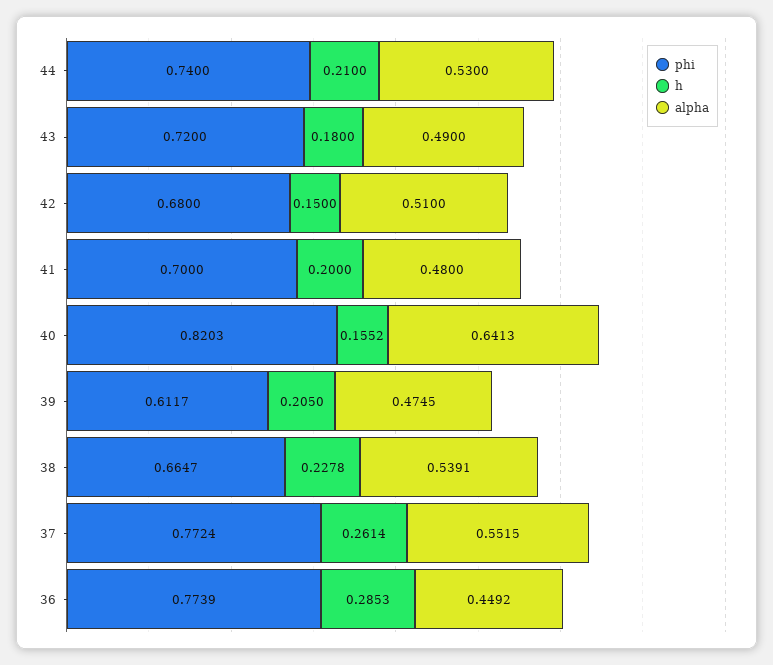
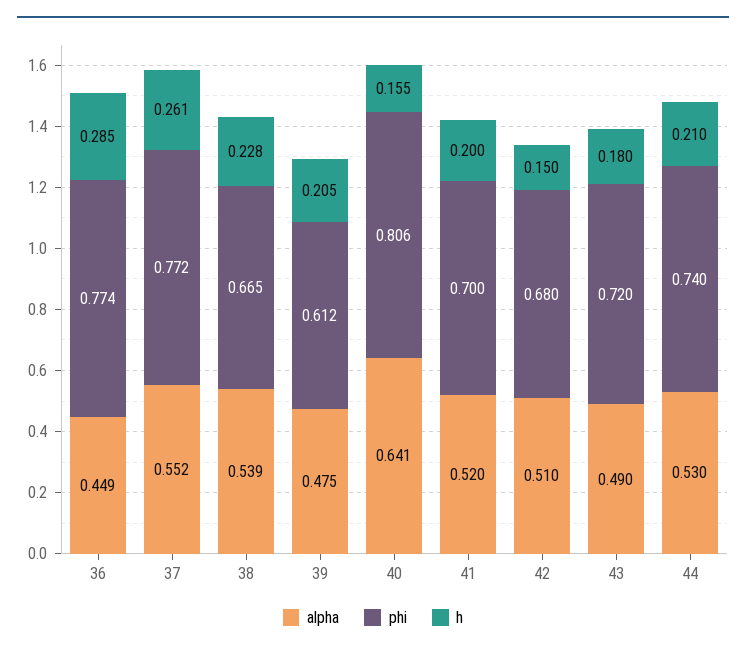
alpha, 41: 0.48 -> 0.52
phi, 40: 0.8203 -> 0.806

